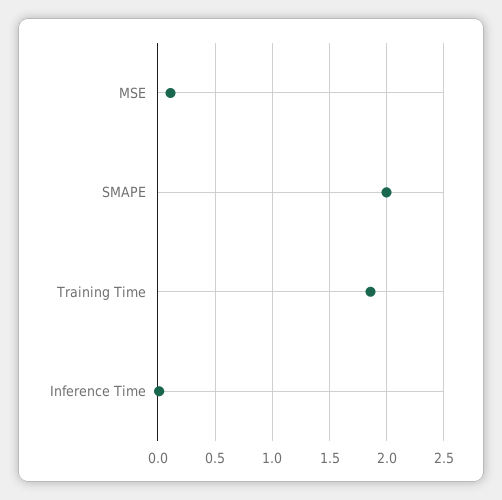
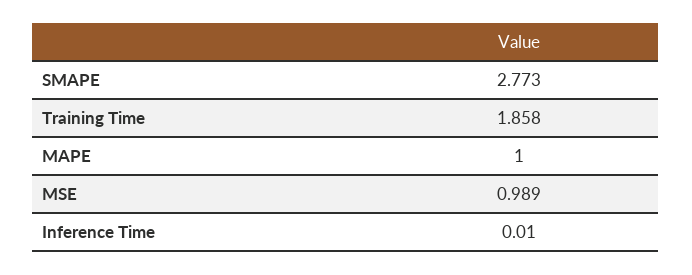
MSE: 0.1 -> 0.989
SMAPE: 2 -> 2.773
MAPE: none -> 1

